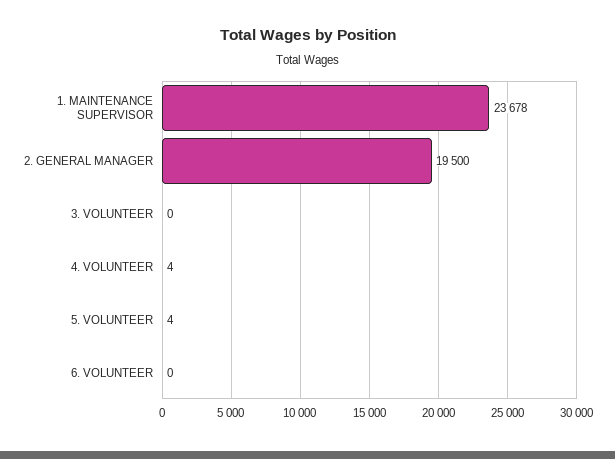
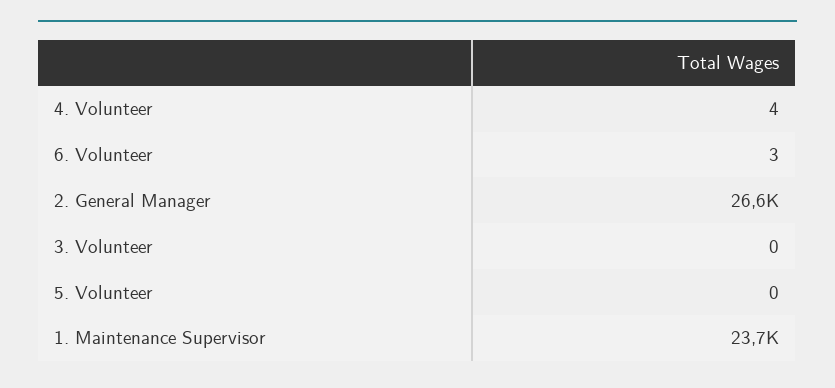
2. GENERAL MANAGER: 19500 -> 26600
5. VOLUNTEER: 4 -> 0
6. VOLUNTEER: 0 -> 3

